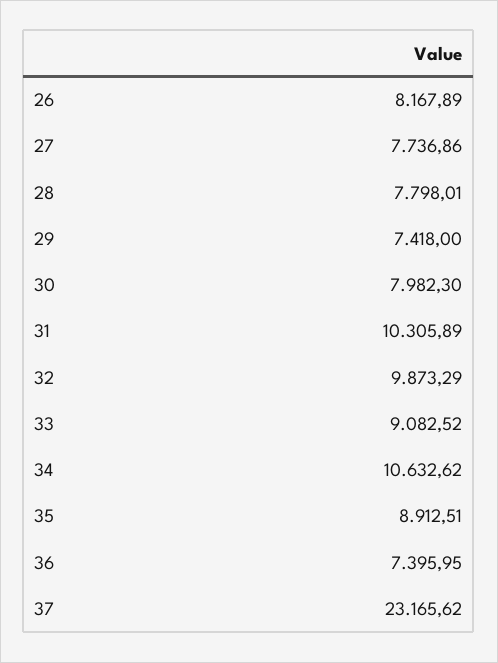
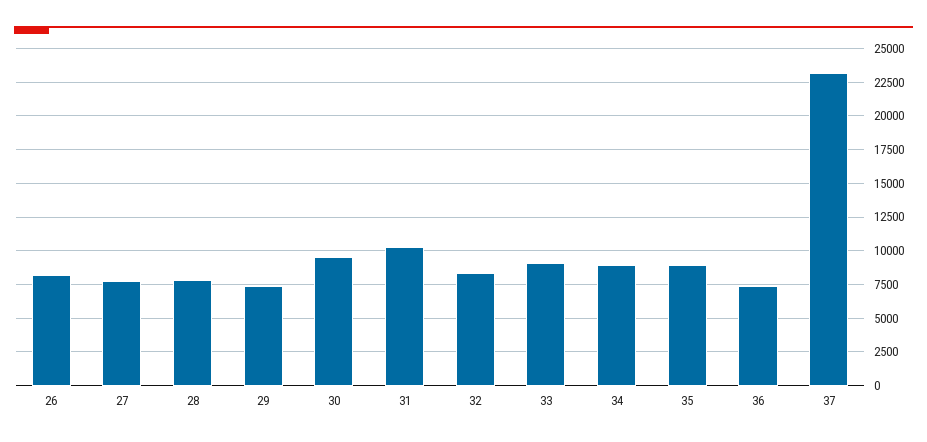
30: 7982.3 -> 9500
32: 9873.29 -> 8500
34: 10632.62 -> 9000

